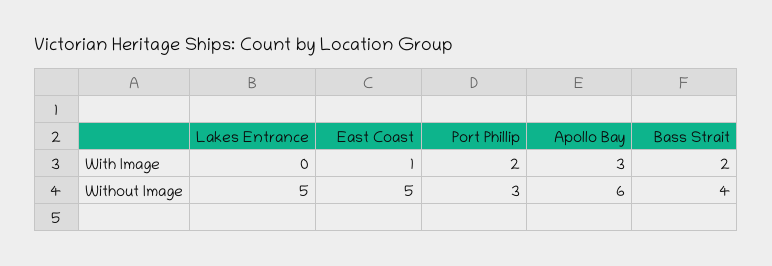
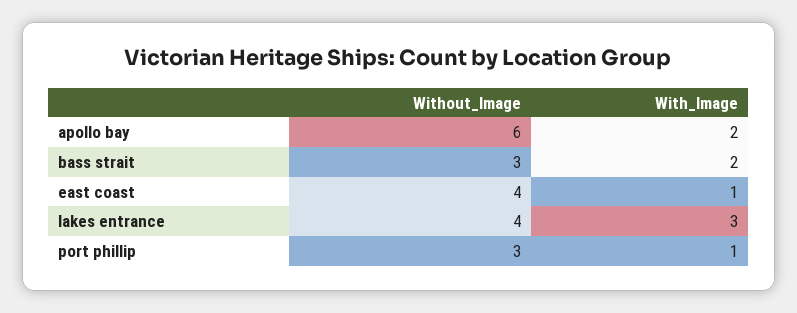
Lakes Entrance, With Image: 0 -> 3
Port Phillip, With Image: 2 -> 1
Apollo Bay, With Image: 3 -> 2
Lakes Entrance, Without Image: 5 -> 4
East Coast, Without Image: 5 -> 4
Bass Strait, Without Image: 4 -> 3

